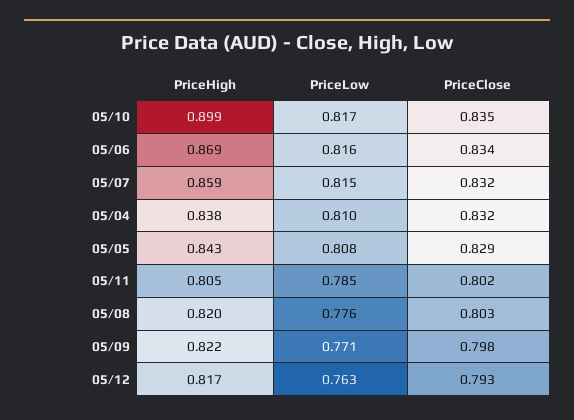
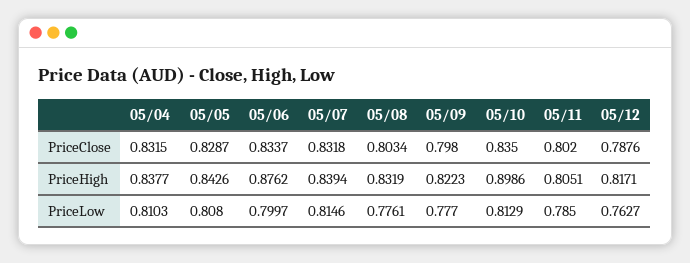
PriceLow, 05/10: 0.817 -> 0.8129
PriceHigh, 05/06: 0.869 -> 0.8762
PriceLow, 05/06: 0.816 -> 0.7997
PriceHigh, 05/07: 0.859 -> 0.8394
PriceHigh, 05/08: 0.82 -> 0.8319
PriceLow, 05/09: 0.771 -> 0.777
PriceClose, 05/12: 0.793 -> 0.7876

